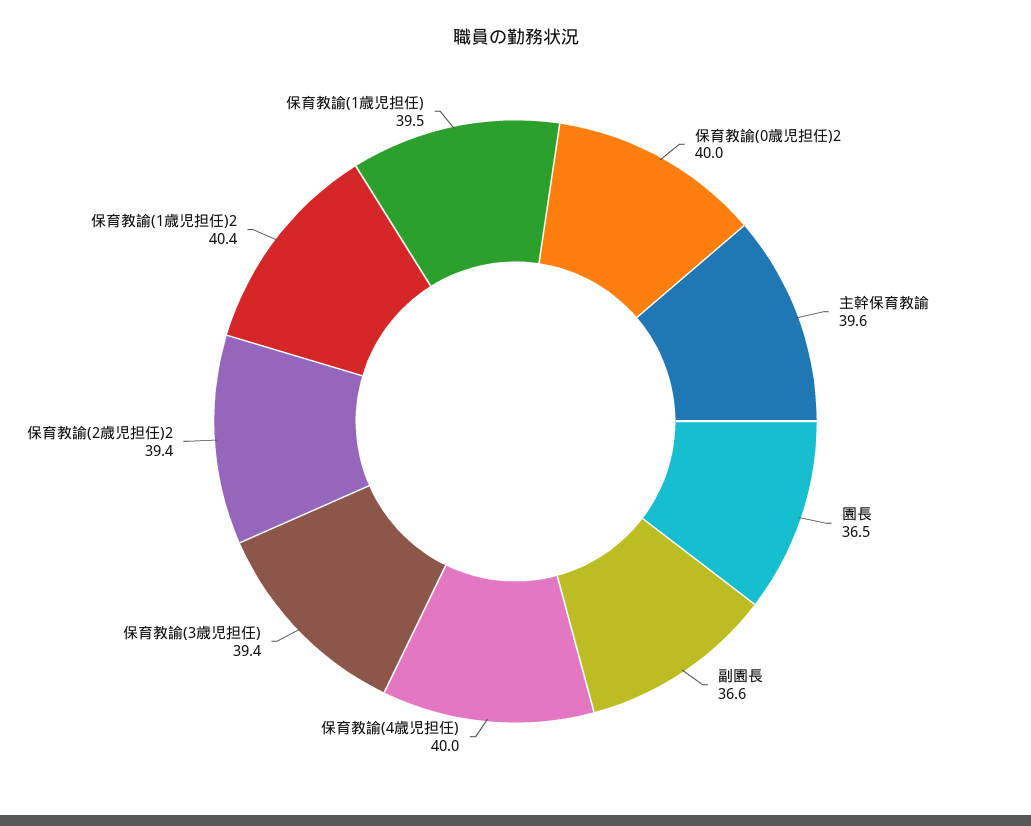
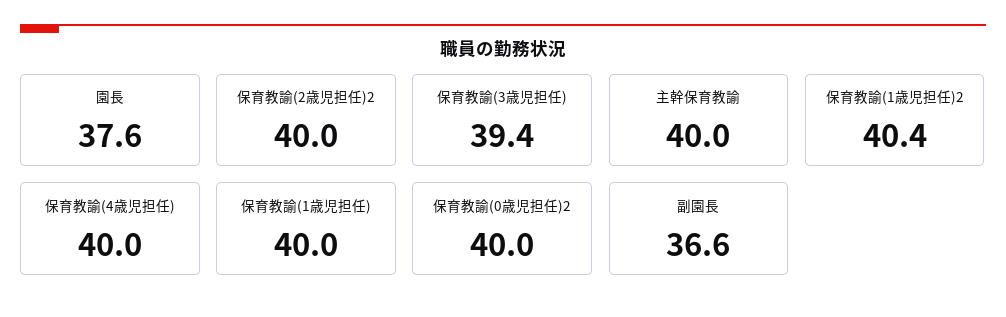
主幹保育教諭: 39.6 -> 40
園長: 36.5 -> 37.6
保育教諭(2歳児担任)2: 39.4 -> 40
保育教諭(1歳児担任): 39.5 -> 40

